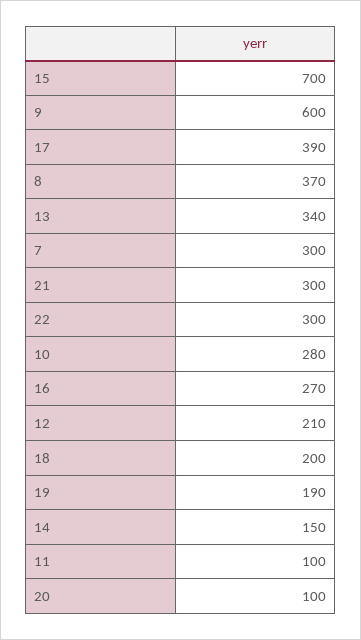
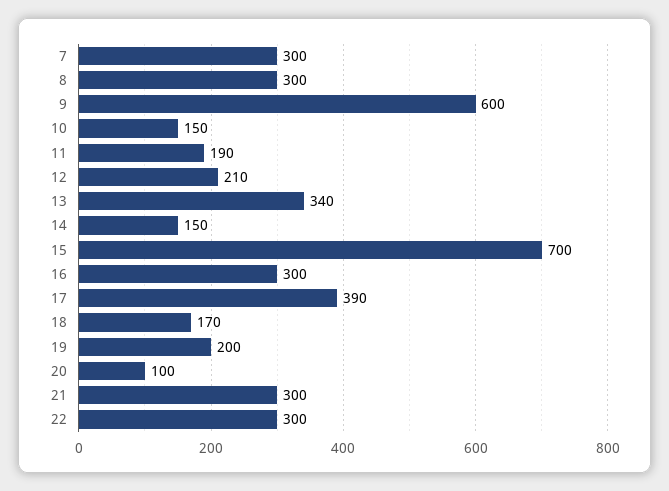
8: 370 -> 300
10: 280 -> 150
16: 270 -> 300
18: 200 -> 170
19: 190 -> 200
11: 100 -> 190

